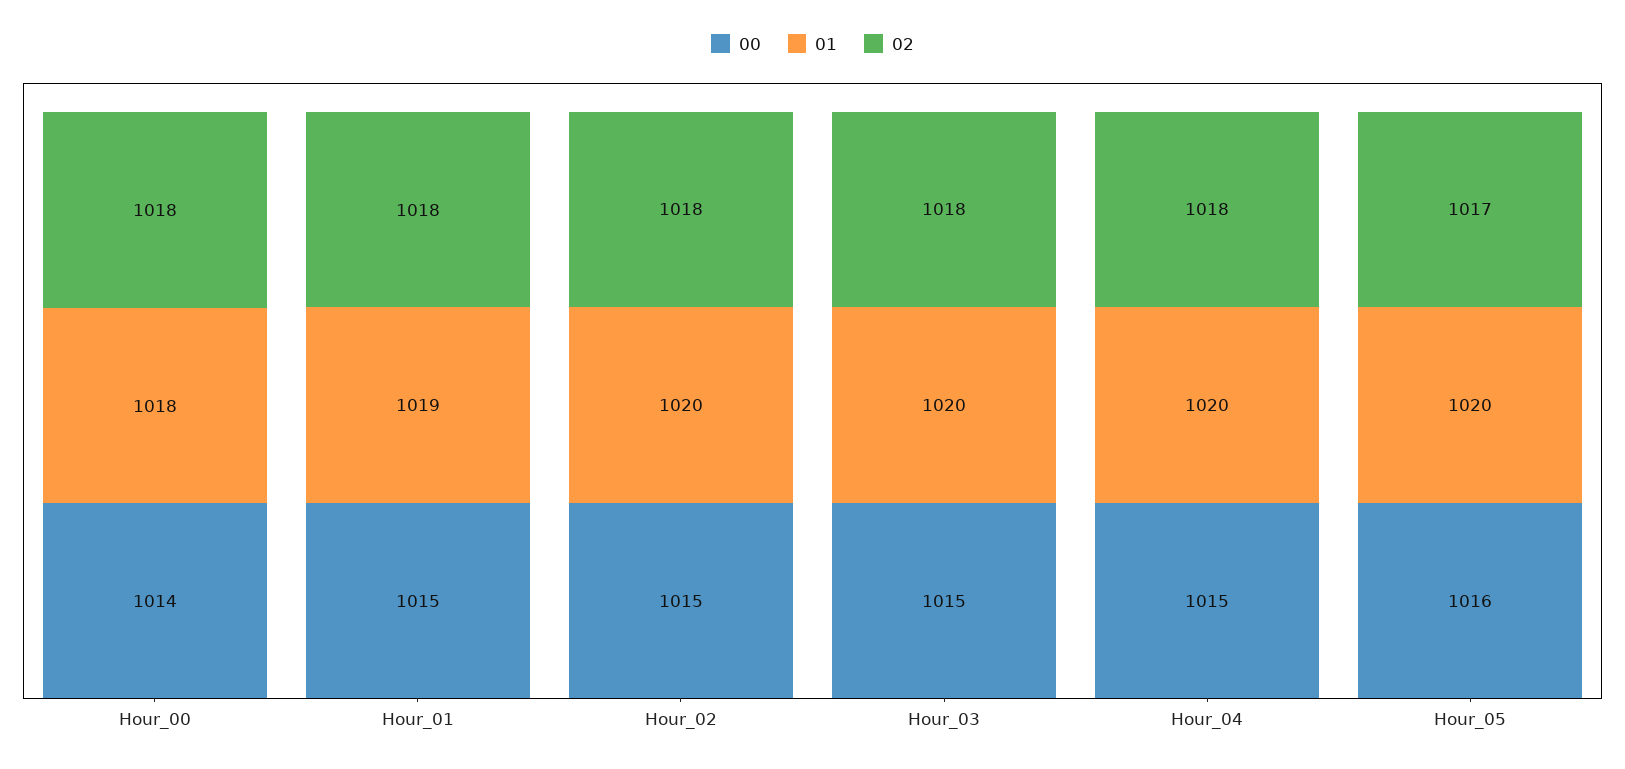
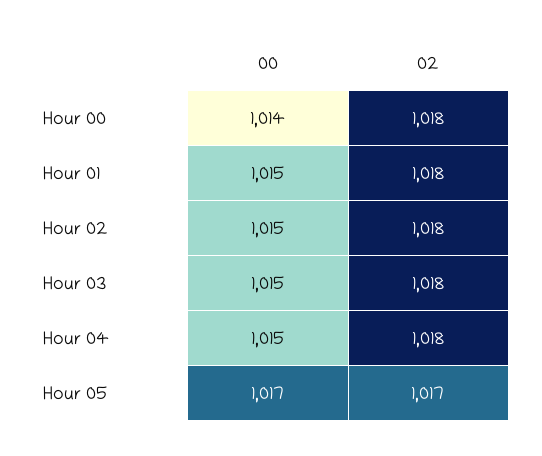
01, Hour_00: 1018 -> none
01, Hour_01: 1019 -> none
01, Hour_02: 1020 -> none
01, Hour_03: 1020 -> none
01, Hour_04: 1020 -> none
00, Hour_05: 1016 -> 1017
01, Hour_05: 1020 -> none

